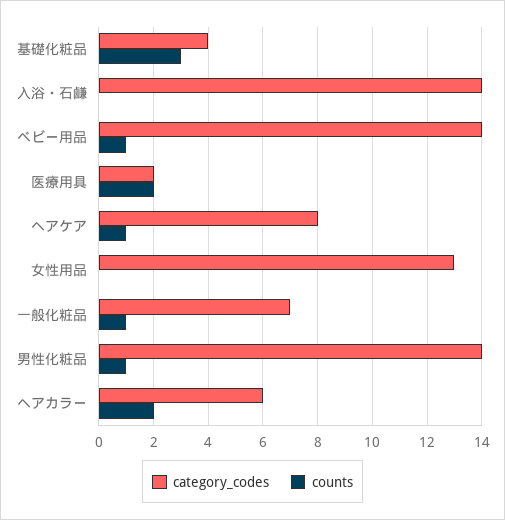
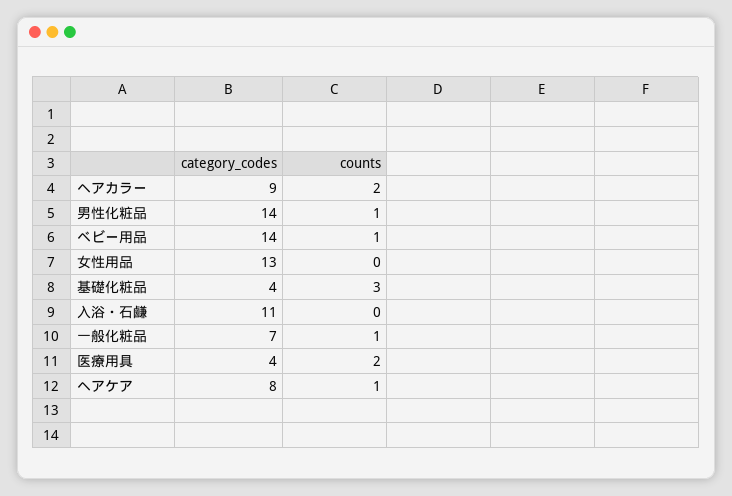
category_codes, 入浴・石鹻: 14 -> 11
category_codes, 医療用具: 2 -> 4
category_codes, ヘアカラー: 6 -> 9

